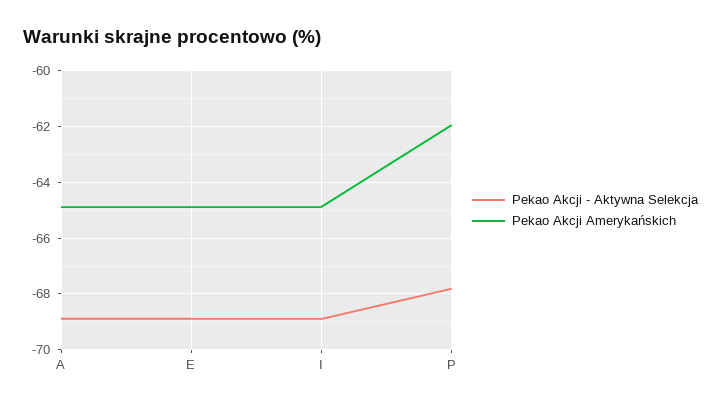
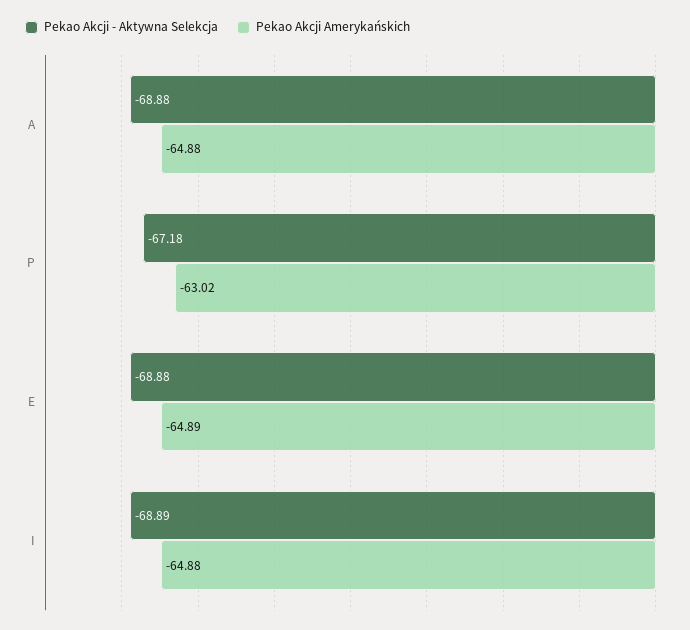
Pekao Akcji - Aktywna Selekcja, P: -67.75 -> -67.18
Pekao Akcji Amerykańskich, P: -62 -> -63.02

